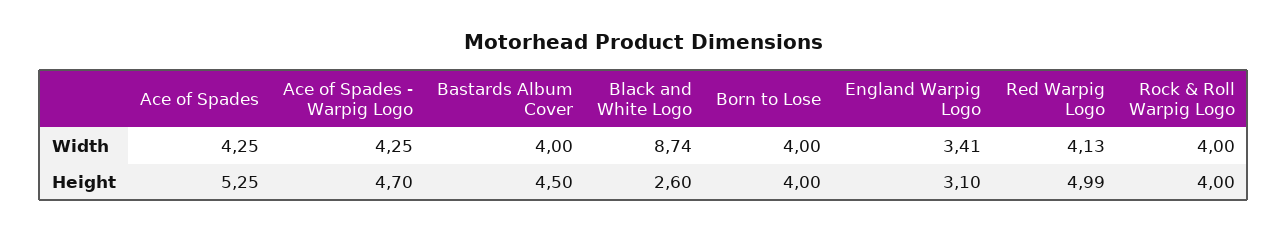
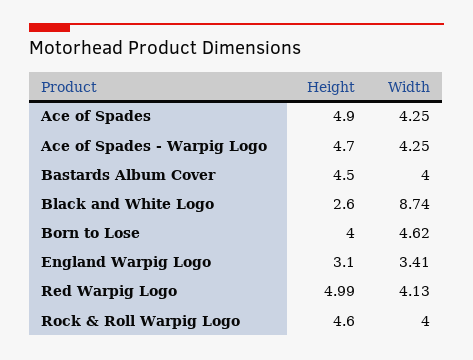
Born to Lose, Width: 4 -> 4.62
Ace of Spades, Height: 5.25 -> 4.9
Rock & Roll Warpig Logo, Height: 4 -> 4.6

